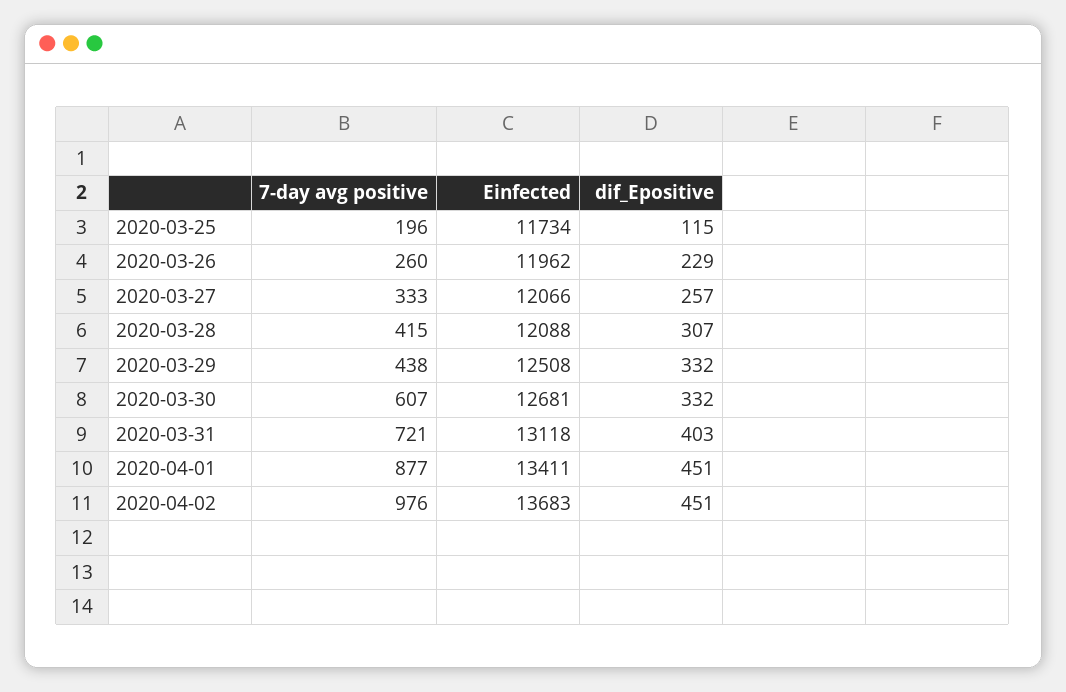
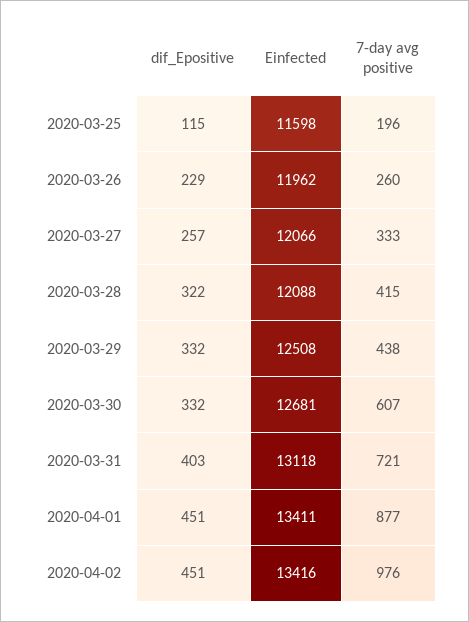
Einfected, 2020-03-25: 11734 -> 11598
dif_Epositive, 2020-03-28: 307 -> 322
Einfected, 2020-04-02: 13683 -> 13416

